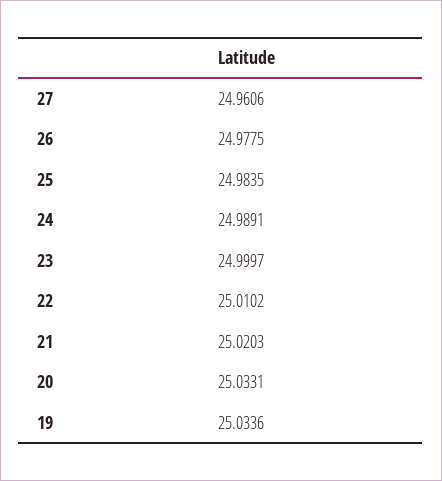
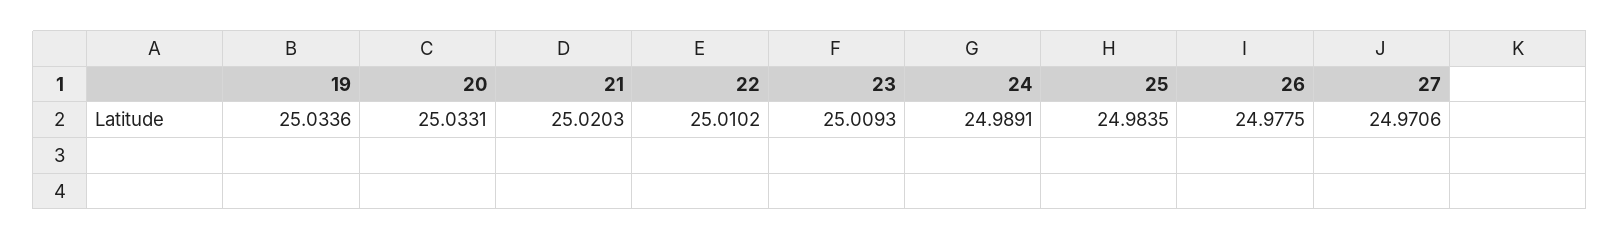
27: 24.9606 -> 24.9706
23: 24.9997 -> 25.0093

